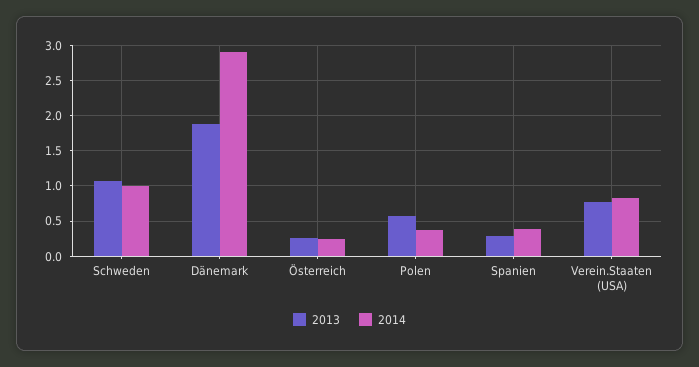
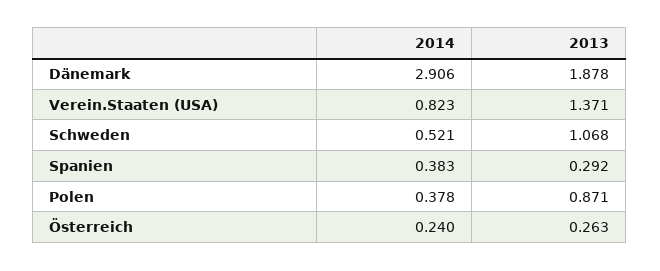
2014, Schweden: 1 -> 0.521
2013, Polen: 0.6 -> 0.871
2013, Verein.Staaten (USA): 0.8 -> 1.371

